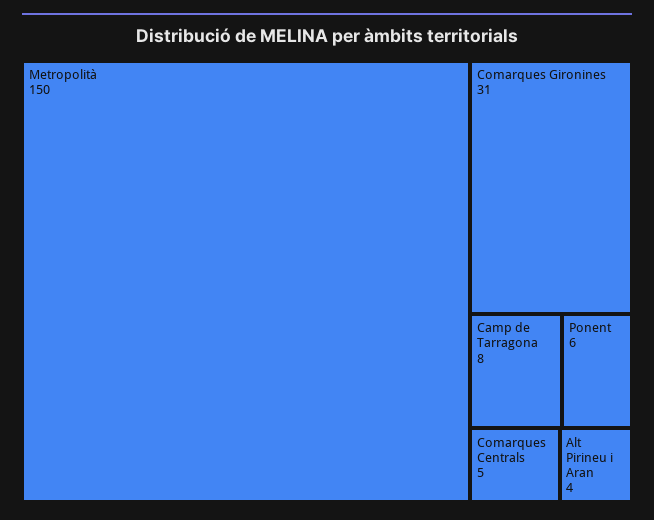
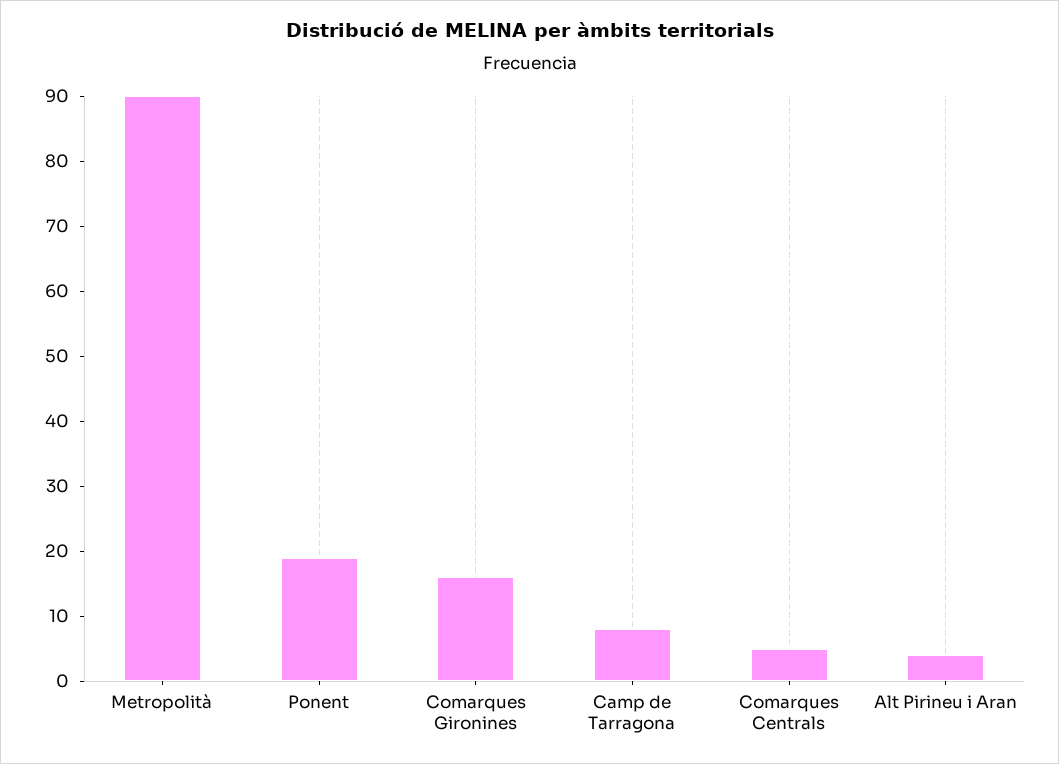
Metropolità: 150 -> 90
Comarques Gironines: 31 -> 15
Ponent: 6 -> 20

